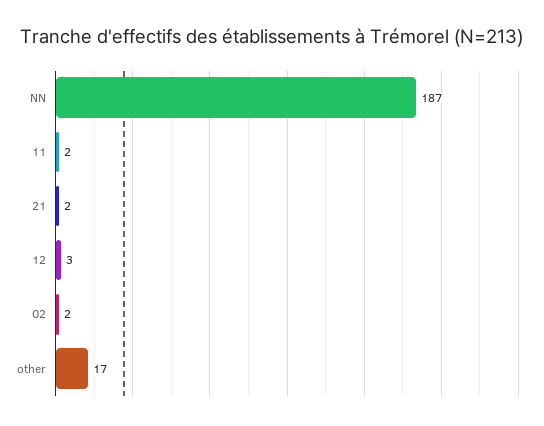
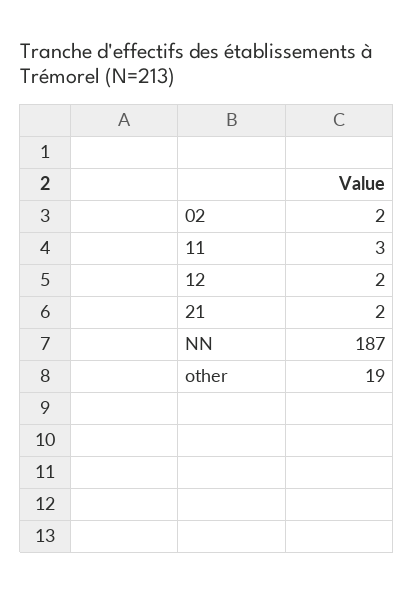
11: 2 -> 3
12: 3 -> 2
other: 17 -> 19

